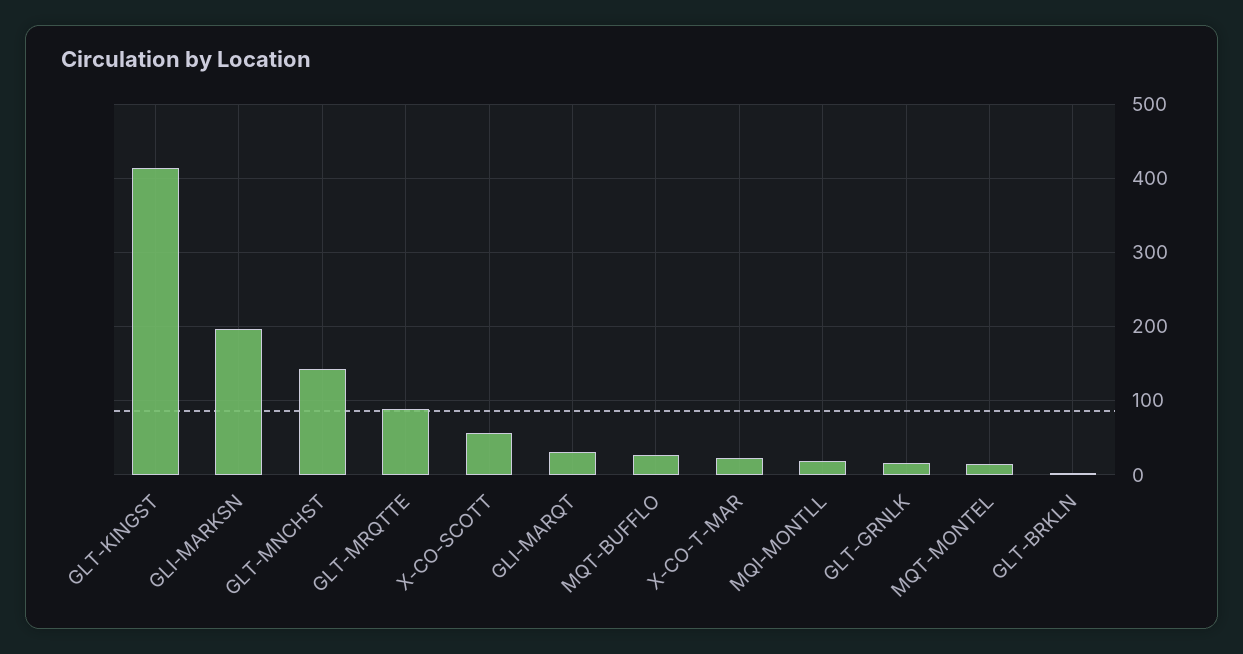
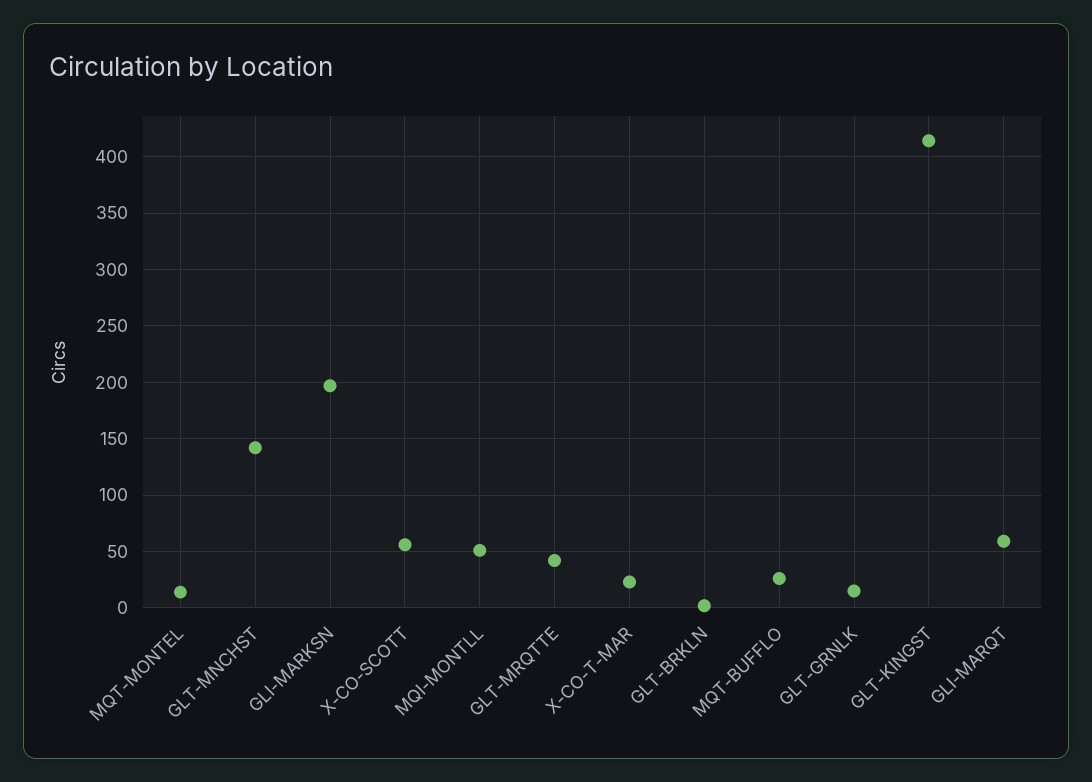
GLT-MRQTTE: 90 -> 40
GLI-MARQT: 30 -> 60
MQI-MONTLL: 20 -> 50

